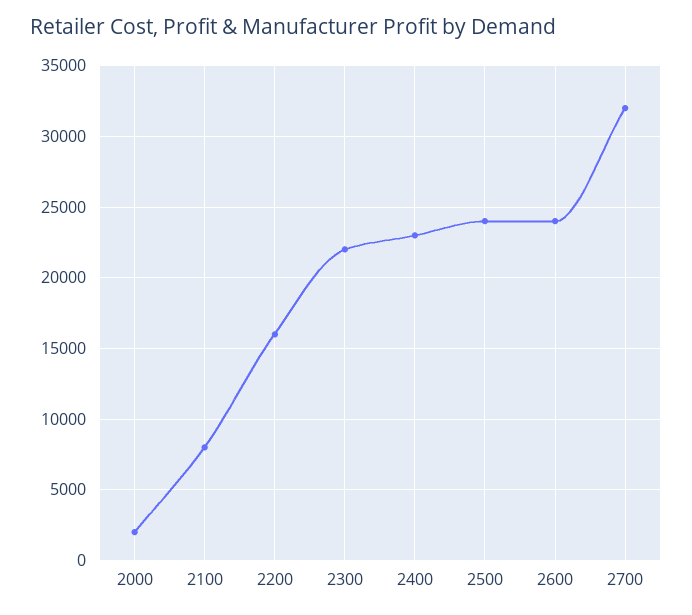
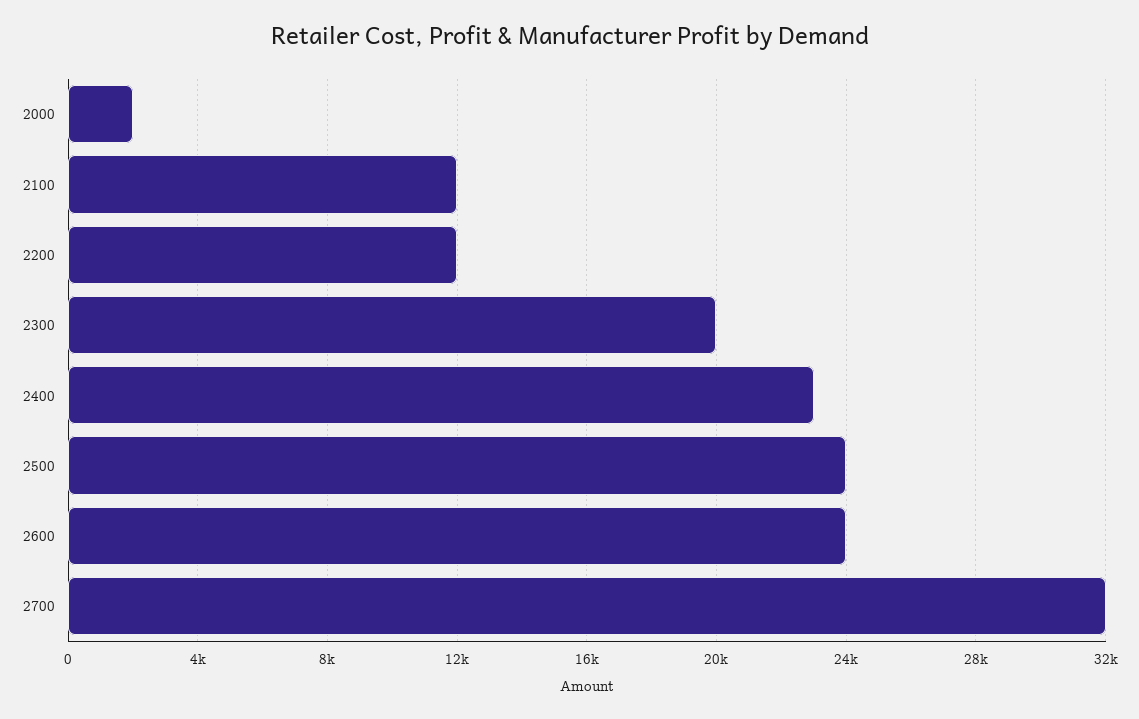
2100: 8000 -> 12000
2200: 16000 -> 12000
2300: 22000 -> 20000

